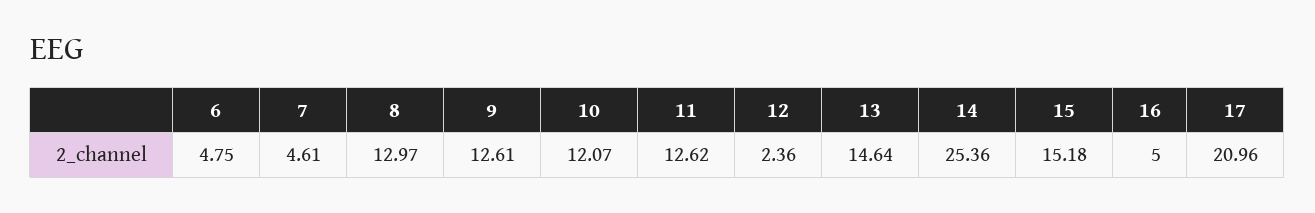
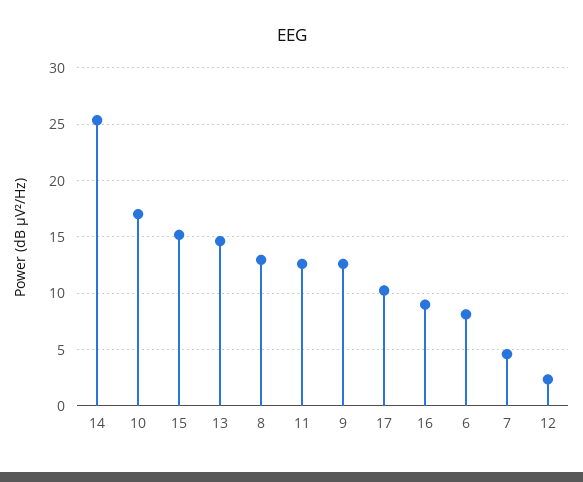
6: 4.75 -> 8
10: 12.07 -> 17
16: 5 -> 9
17: 20.96 -> 10

